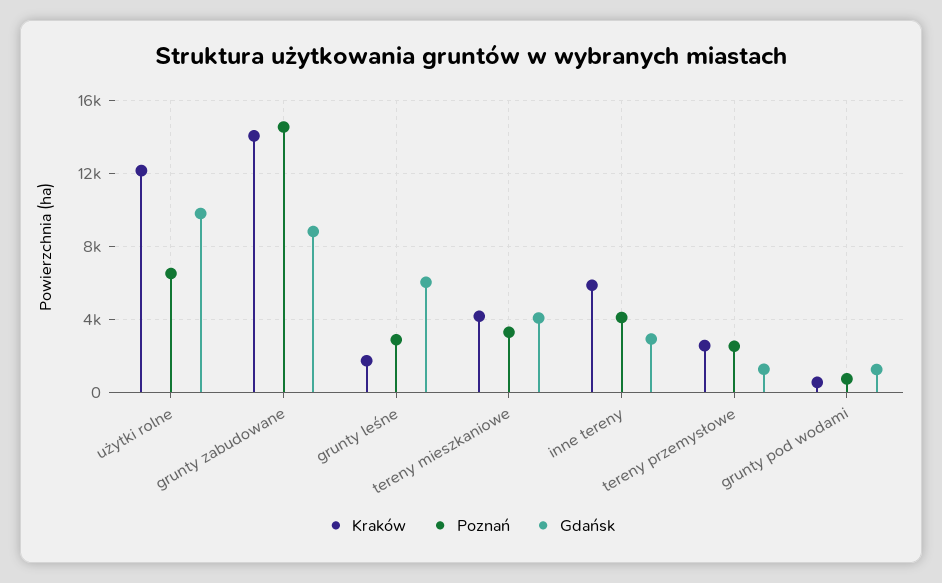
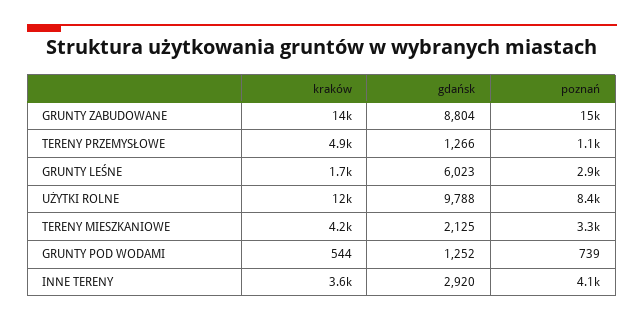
Poznań, użytki rolne: 6500 -> 8400
Gdańsk, tereny mieszkaniowe: 4000 -> 2125
Kraków, inne tereny: 6000 -> 3600
Kraków, tereny przemysłowe: 2500 -> 4900
Poznań, tereny przemysłowe: 2500 -> 1100

